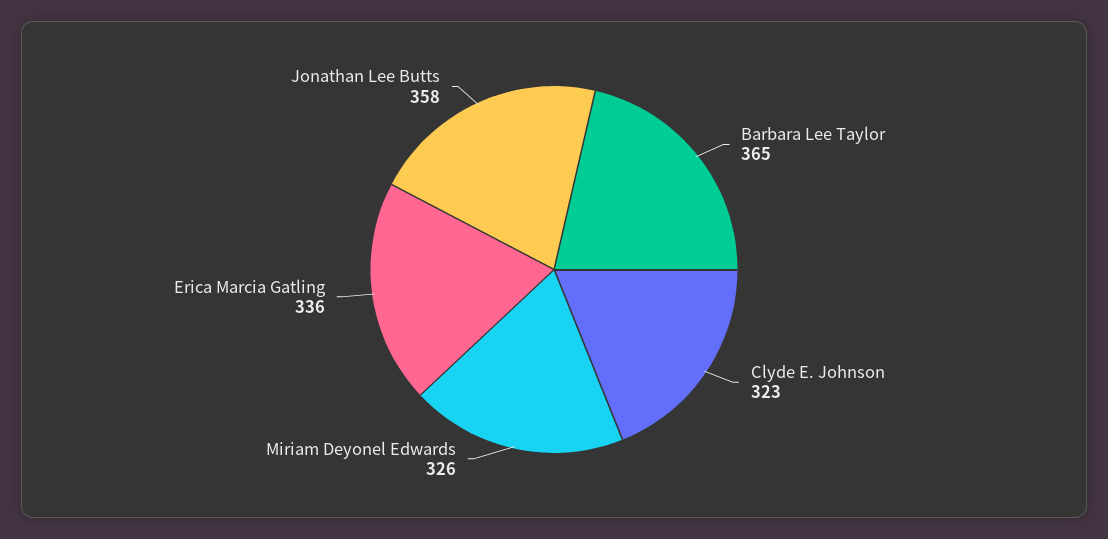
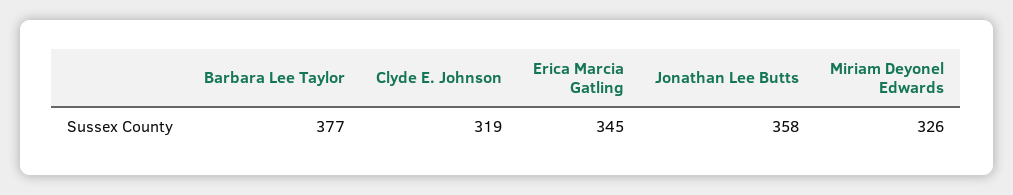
Barbara Lee Taylor: 365 -> 377
Clyde E. Johnson: 323 -> 319
Erica Marcia Gatling: 336 -> 345

